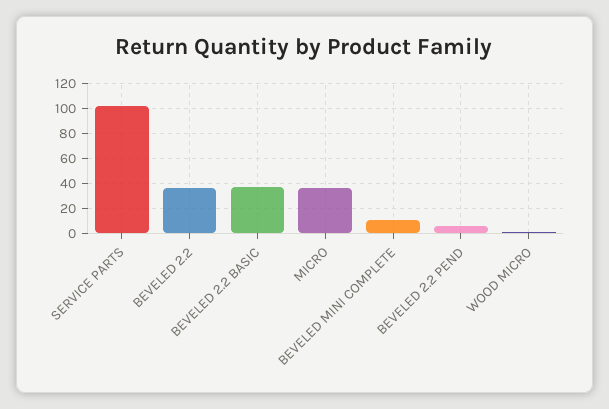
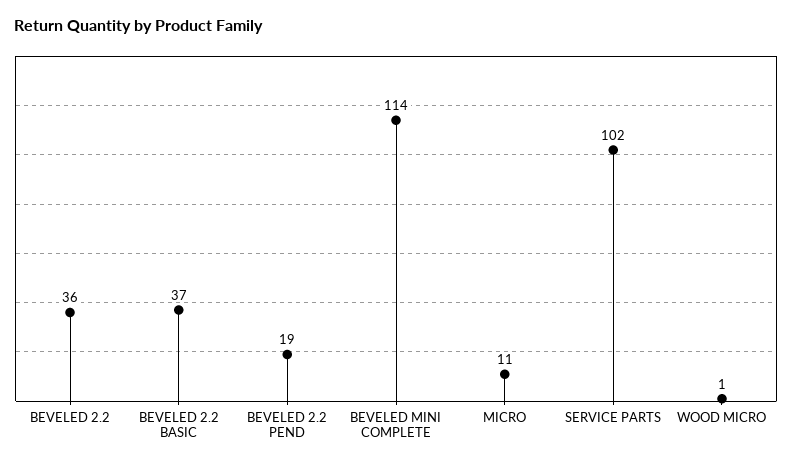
MICRO: 35 -> 11
BEVELED MINI COMPLETE: 10 -> 114
BEVELED 2.2 PEND: 5 -> 19

